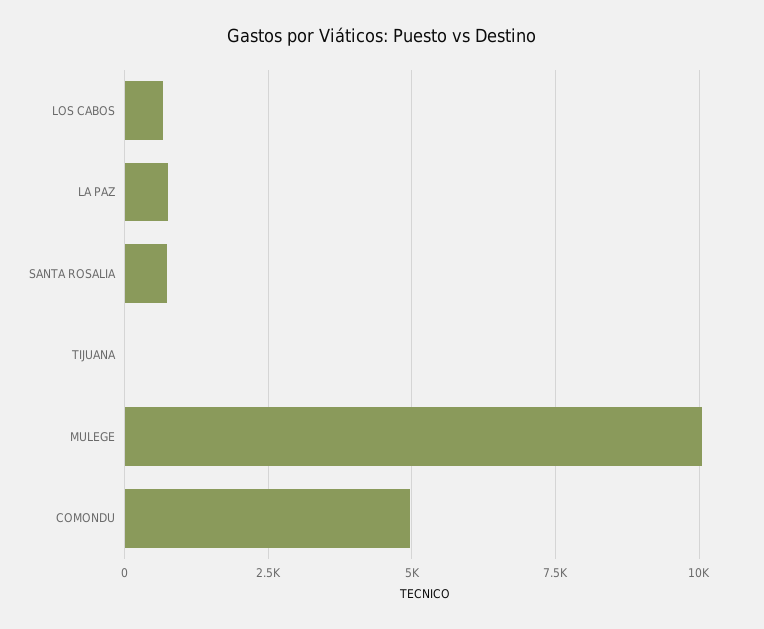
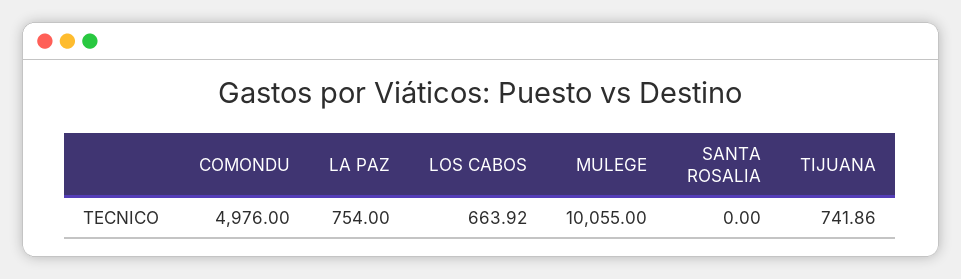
SANTA ROSALIA: 750 -> 0
TIJUANA: 0 -> 741.86

